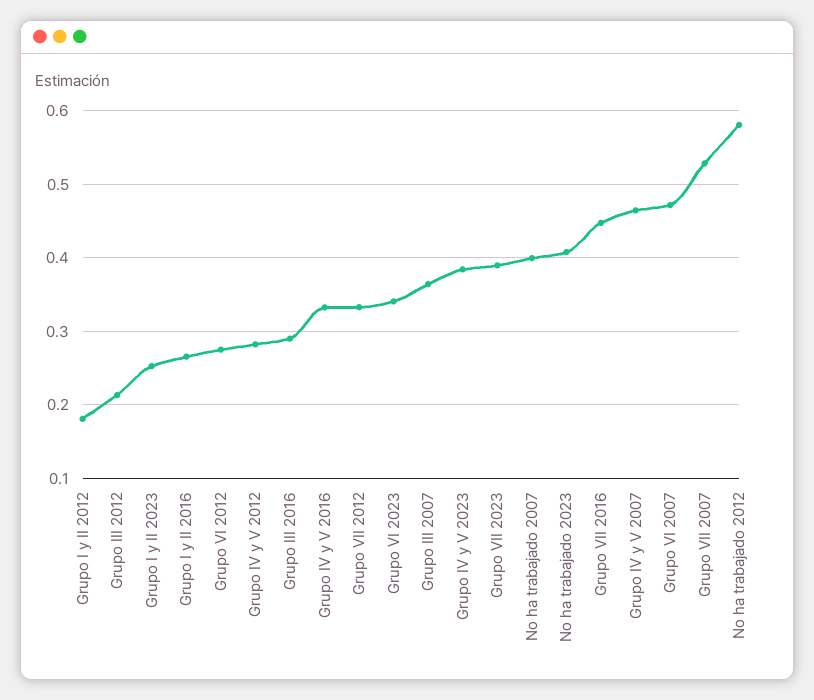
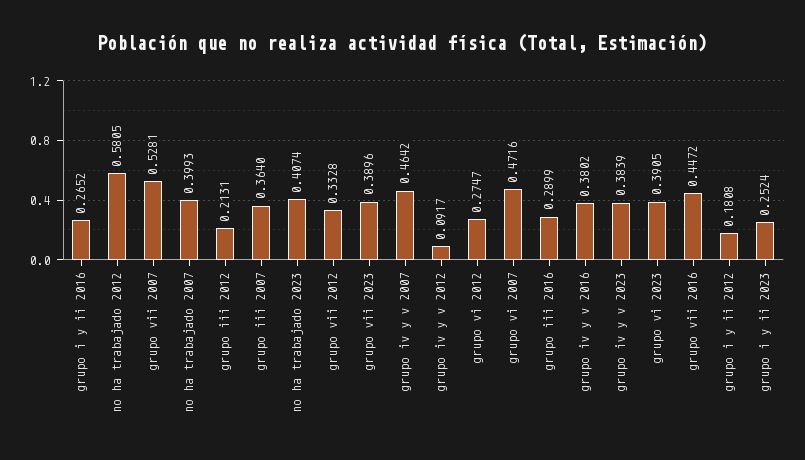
Grupo IV y V 2012: 0.28 -> 0.0917
Grupo IV y V 2016: 0.33 -> 0.3802
Grupo VI 2023: 0.34 -> 0.3905

